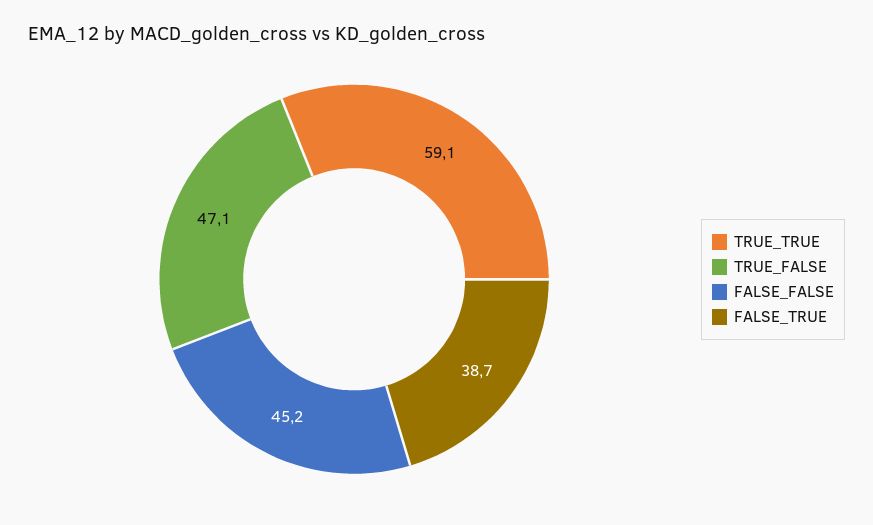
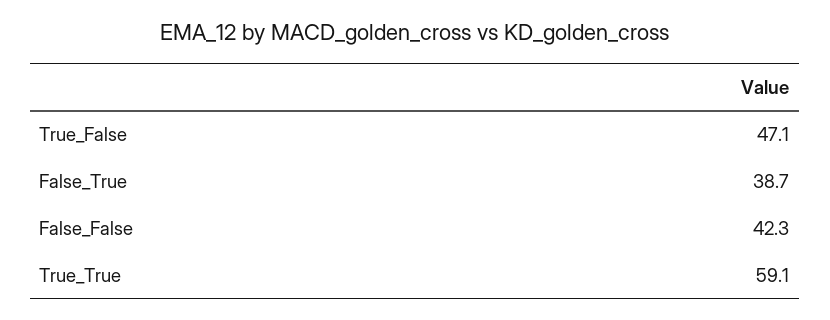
FALSE_FALSE: 45.2 -> 42.3

